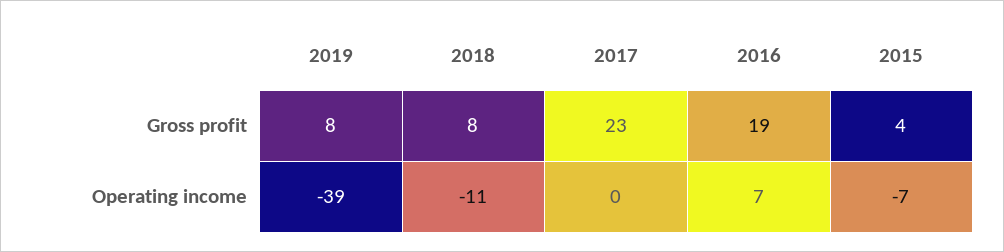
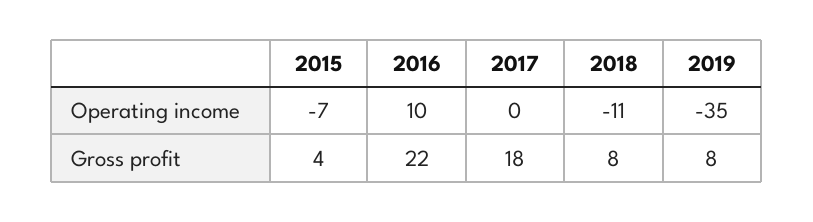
2017, Gross profit: 23 -> 18
2016, Gross profit: 19 -> 22
2019, Operating income: -39 -> -35
2016, Operating income: 7 -> 10

